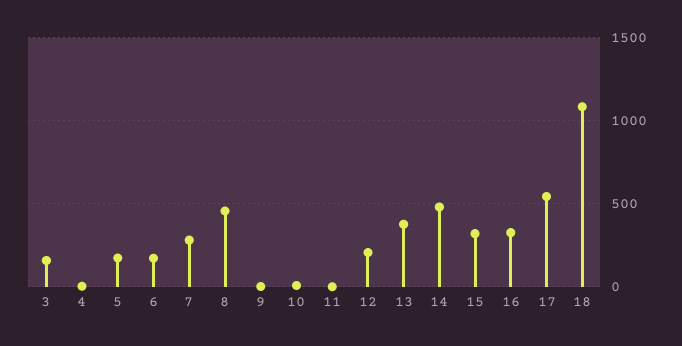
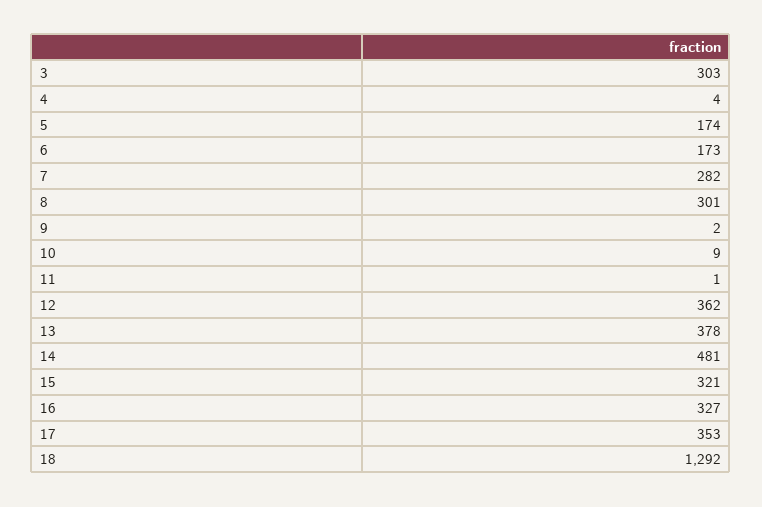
3: 150 -> 303
8: 450 -> 301
12: 200 -> 362
17: 550 -> 353
18: 1100 -> 1292

